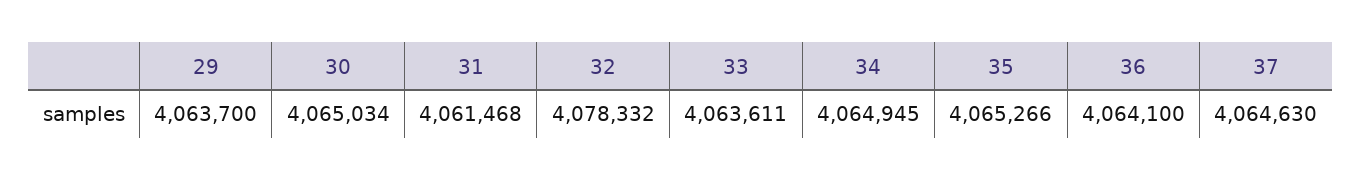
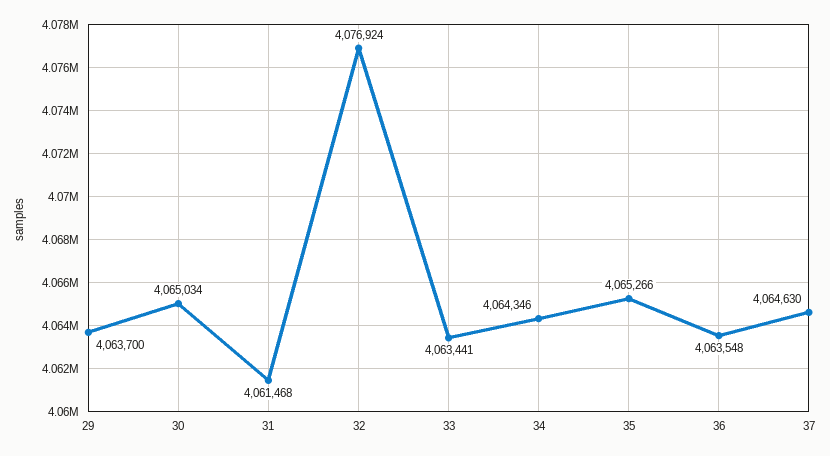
32: 4078332 -> 4076924
33: 4063611 -> 4063441
34: 4064945 -> 4064346
36: 4064100 -> 4063548

